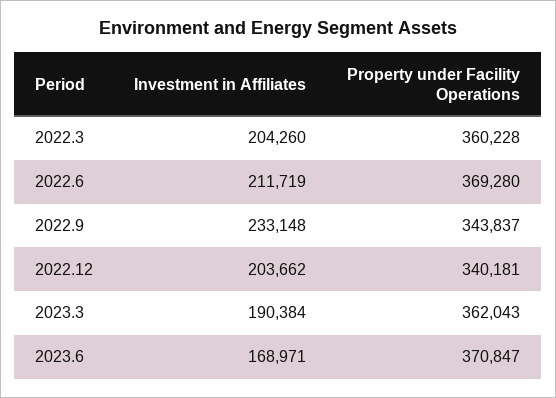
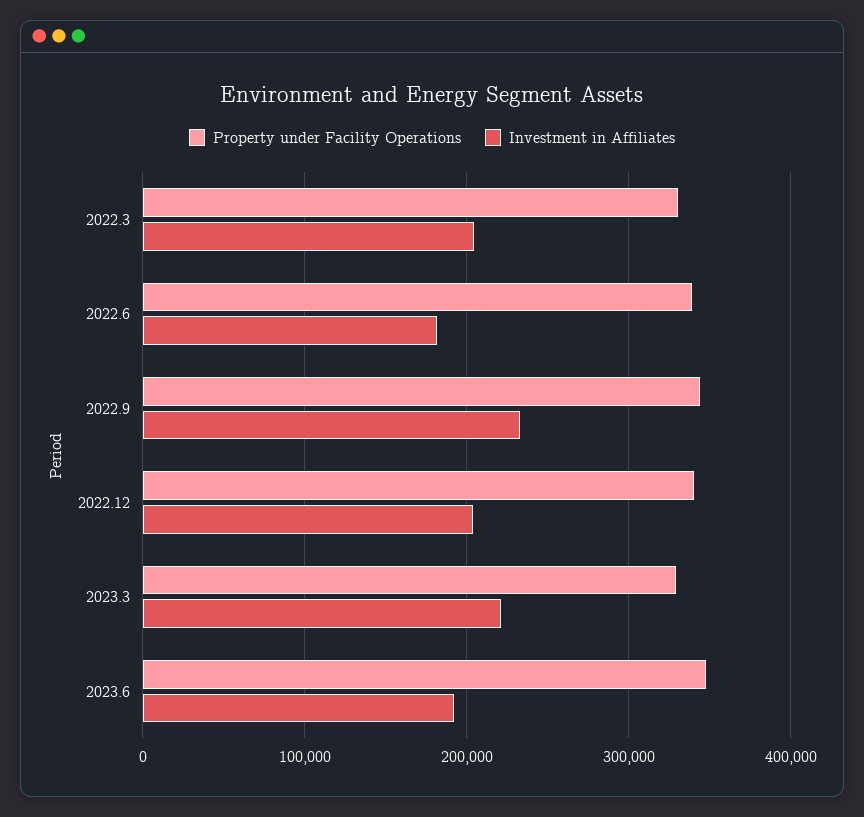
Property under Facility Operations, 2022.3: 360228 -> 330000
Investment in Affiliates, 2022.6: 211719 -> 180000
Property under Facility Operations, 2022.6: 369280 -> 340000
Investment in Affiliates, 2023.3: 190384 -> 220000
Property under Facility Operations, 2023.3: 362043 -> 330000
Investment in Affiliates, 2023.6: 168971 -> 190000
Property under Facility Operations, 2023.6: 370847 -> 350000

